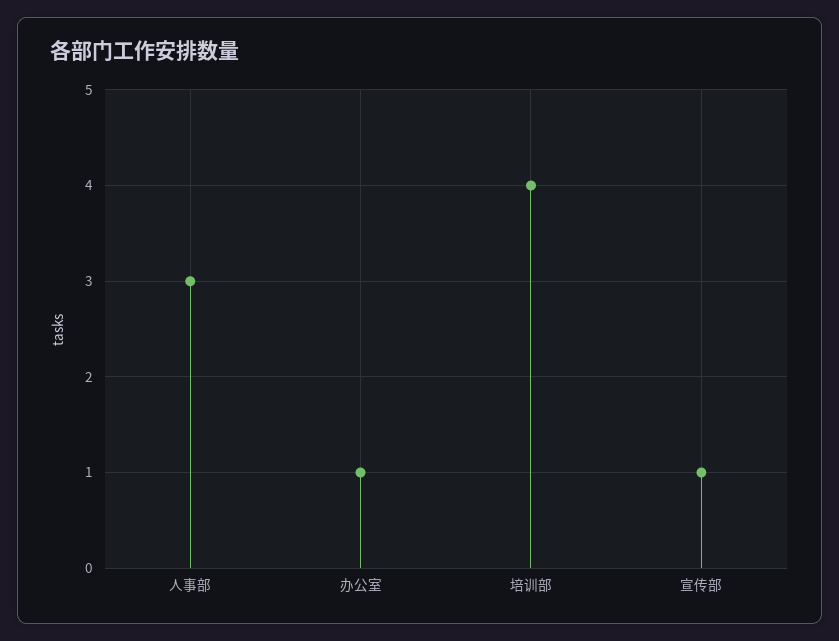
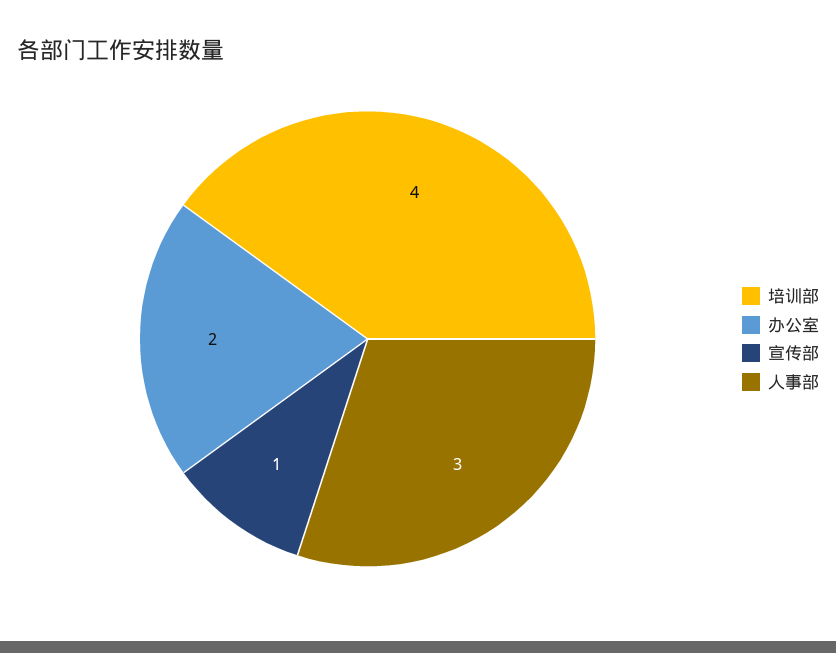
办公室: 1 -> 2

